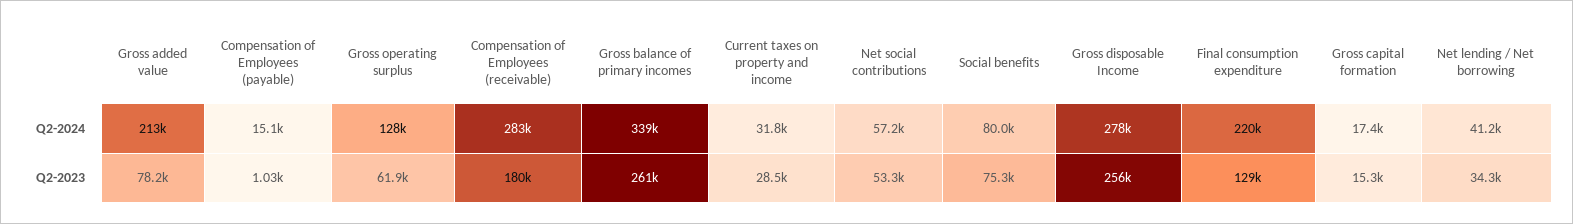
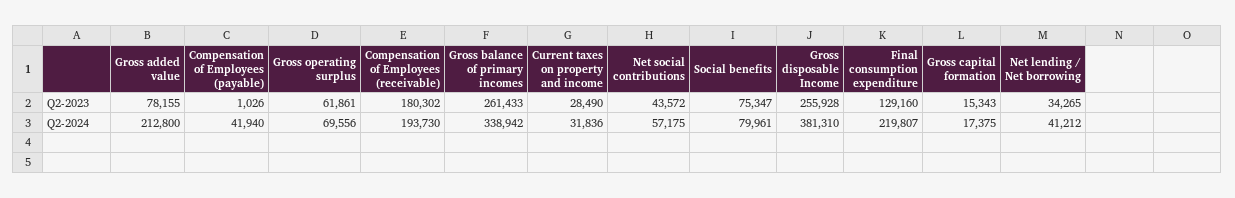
Compensation of Employees (payable), Q2-2024: 15100 -> 41940
Gross operating surplus, Q2-2024: 128000 -> 69556
Compensation of Employees (receivable), Q2-2024: 283000 -> 193730
Gross disposable Income, Q2-2024: 278000 -> 381310
Net social contributions, Q2-2023: 53300 -> 43572

